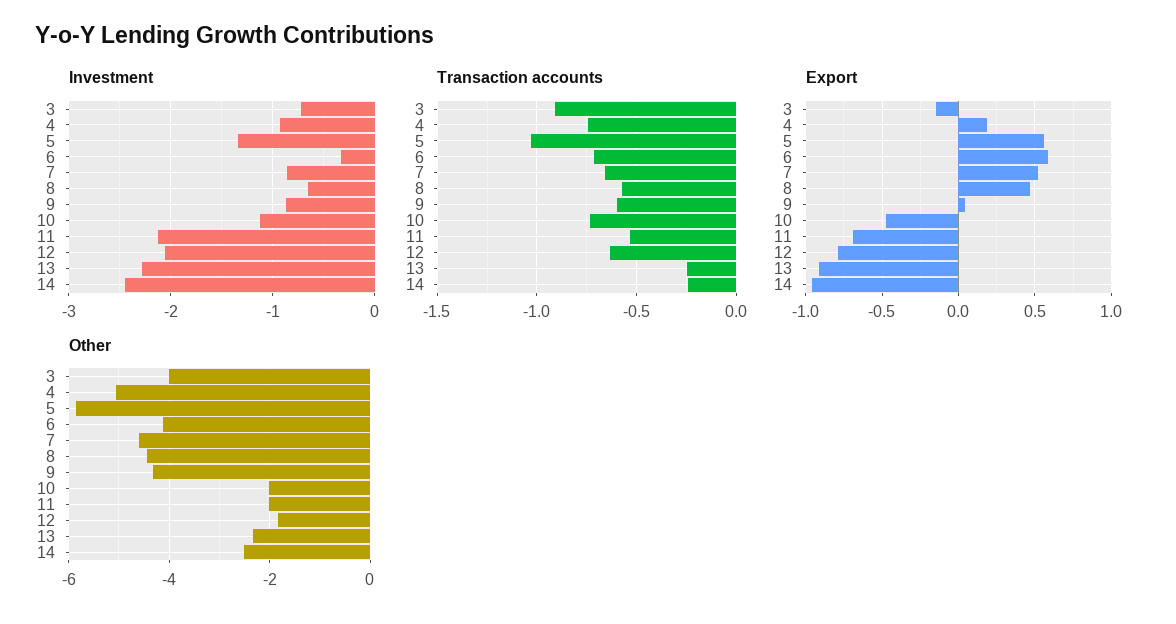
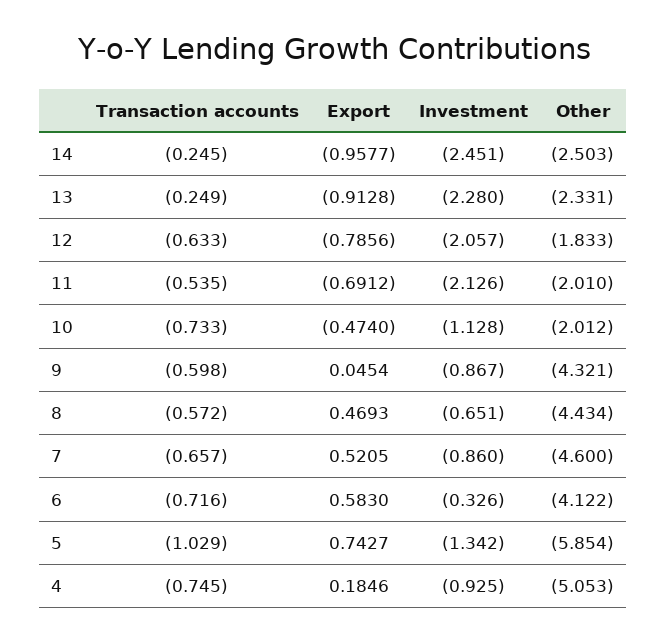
Investment, 3: -0.7 -> none
Transaction accounts, 3: -0.9 -> none
Export, 3: -0.15 -> none
Export, 5: 0.55 -> 0.7427
Other, 3: -4 -> none

